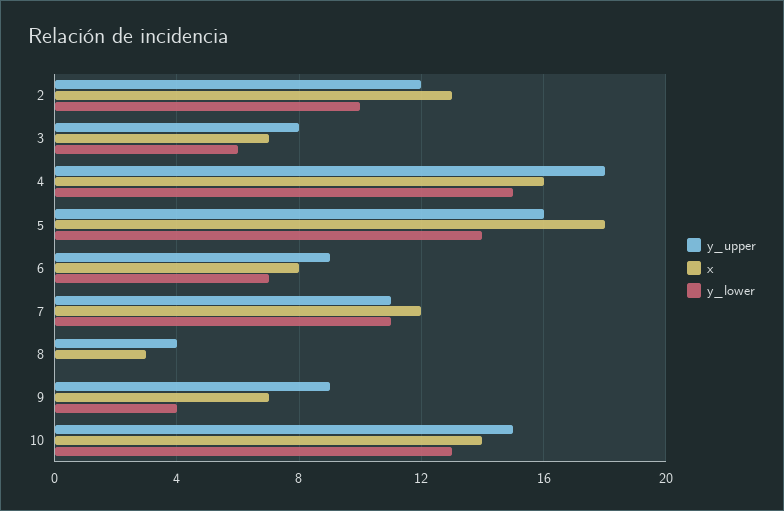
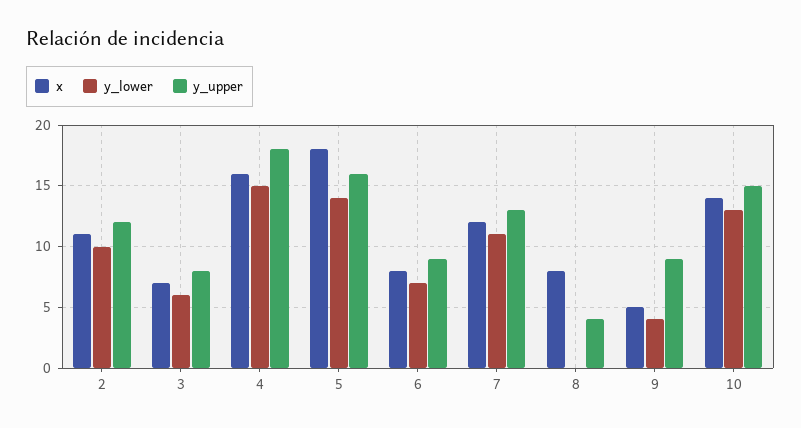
x, 2: 13 -> 11
y_upper, 7: 11 -> 13
x, 8: 3 -> 8
x, 9: 7 -> 5

